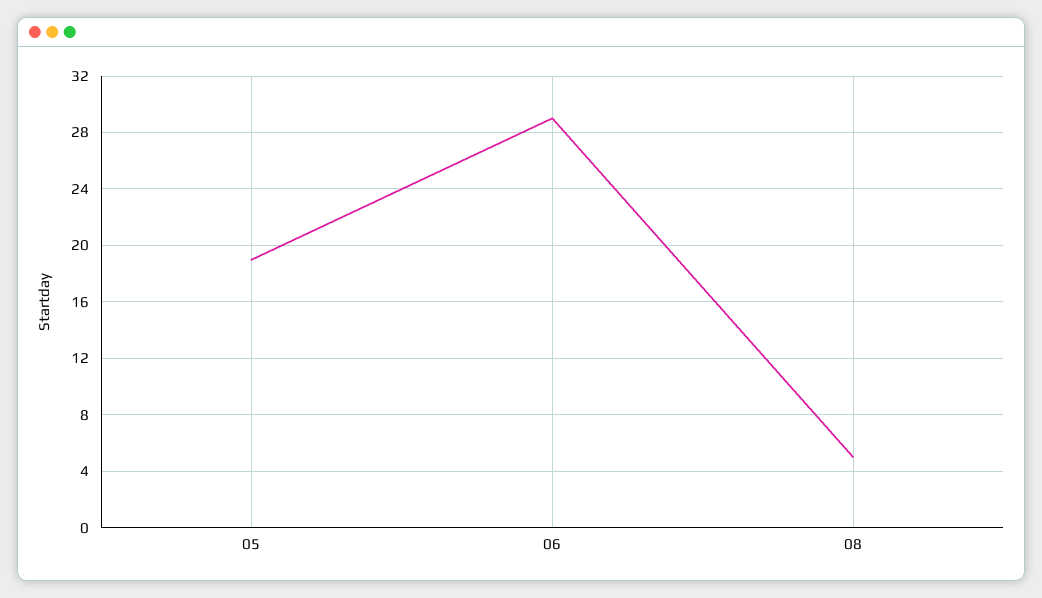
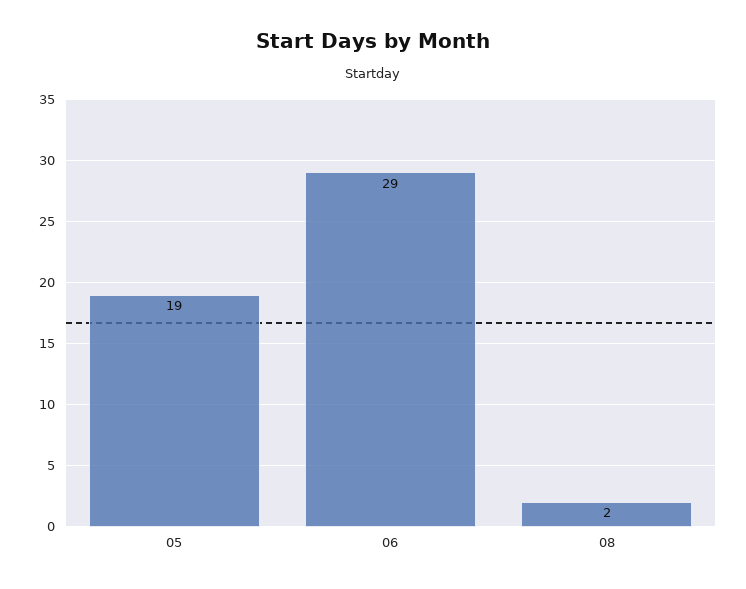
08: 5 -> 2

